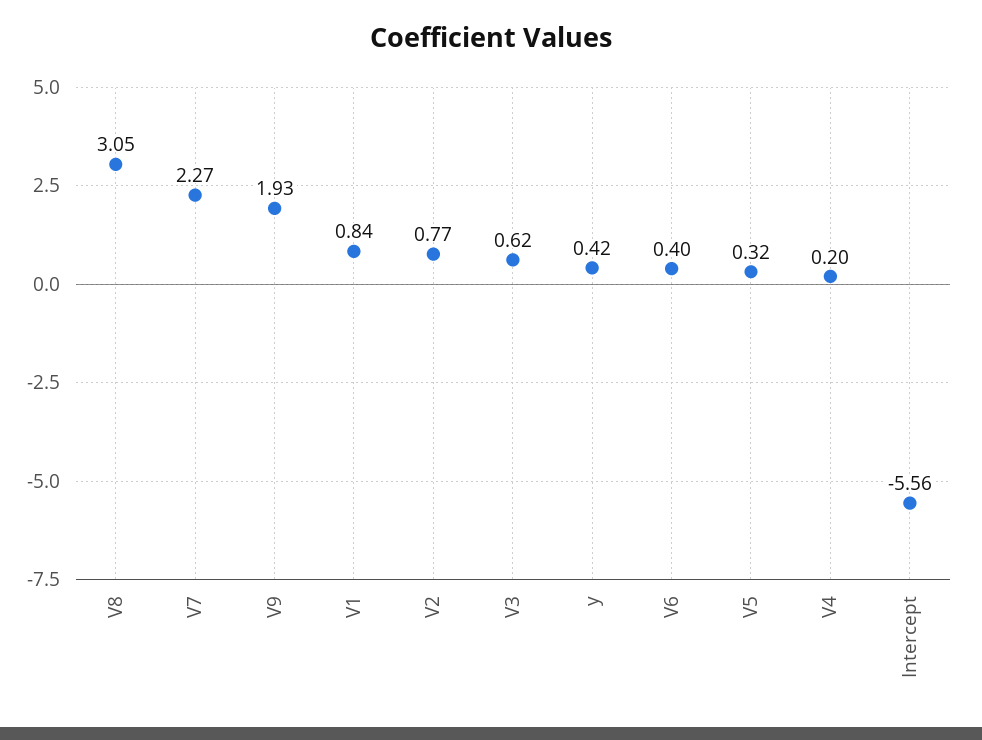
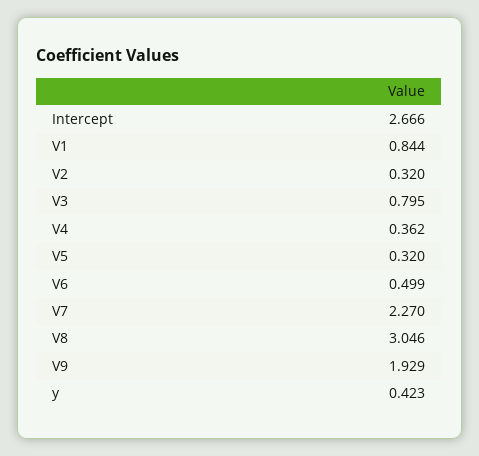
V2: 0.77 -> 0.32
V3: 0.62 -> 0.795
V6: 0.4 -> 0.499
V4: 0.2 -> 0.362
Intercept: -5.56 -> 2.666

